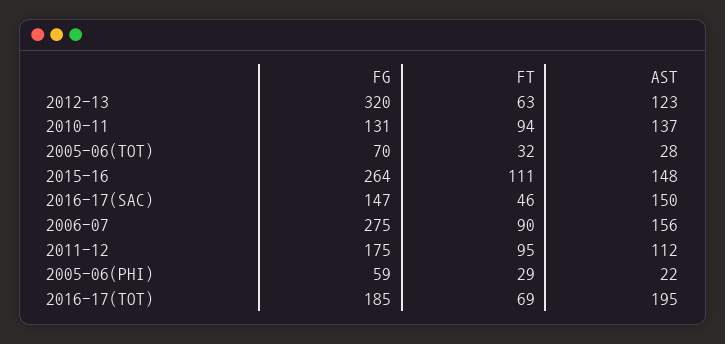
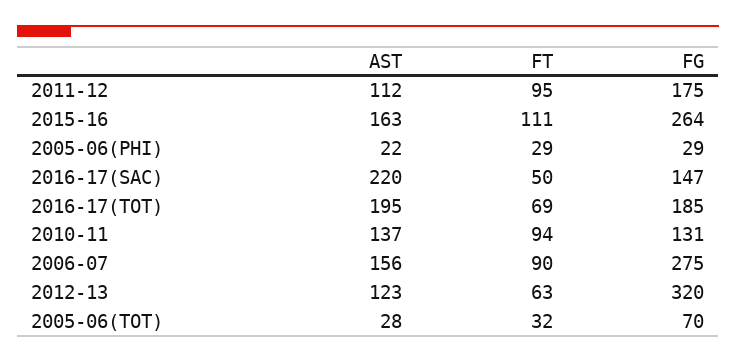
AST, 2015-16: 148 -> 163
FT, 2016-17(SAC): 46 -> 50
AST, 2016-17(SAC): 150 -> 220
FG, 2005-06(PHI): 59 -> 29

